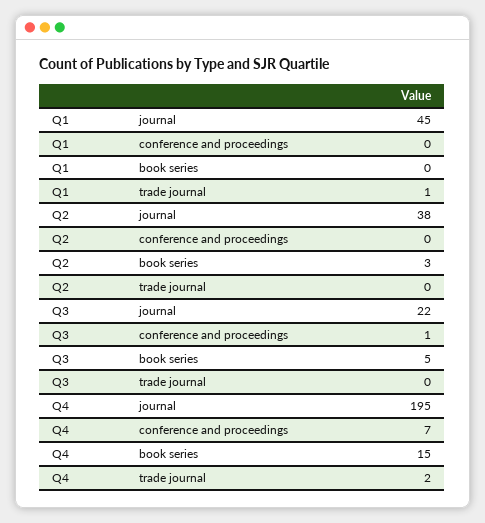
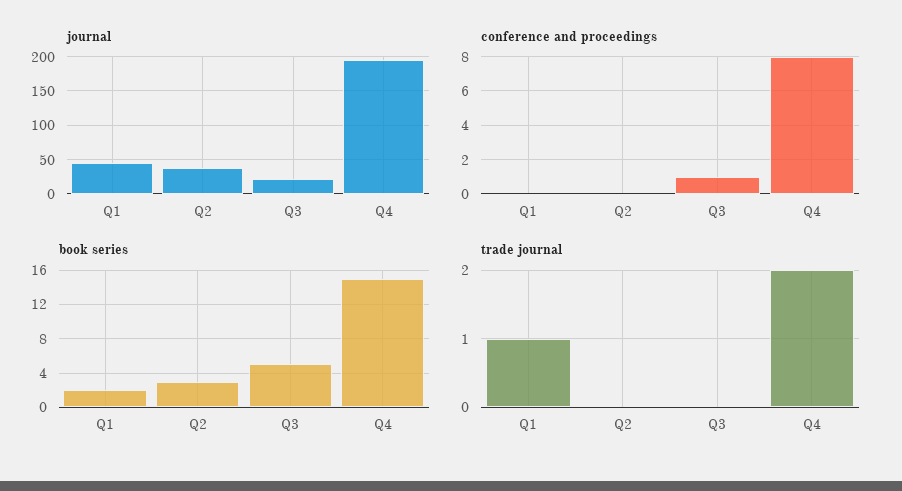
book series, Q1: 0 -> 2
conference and proceedings, Q4: 7 -> 8

